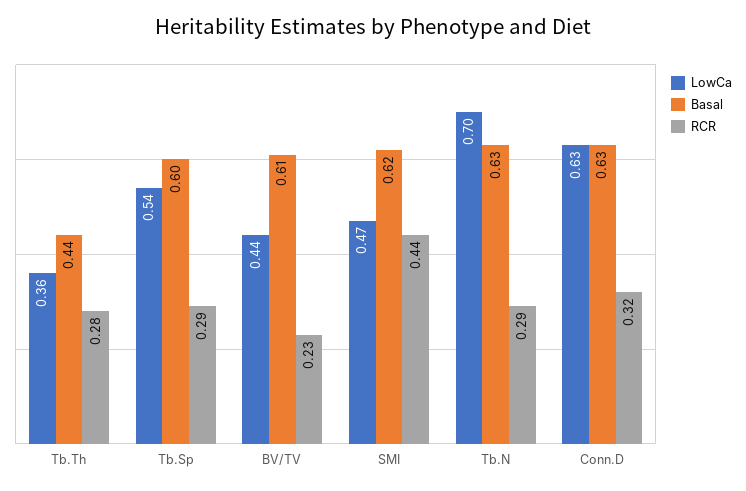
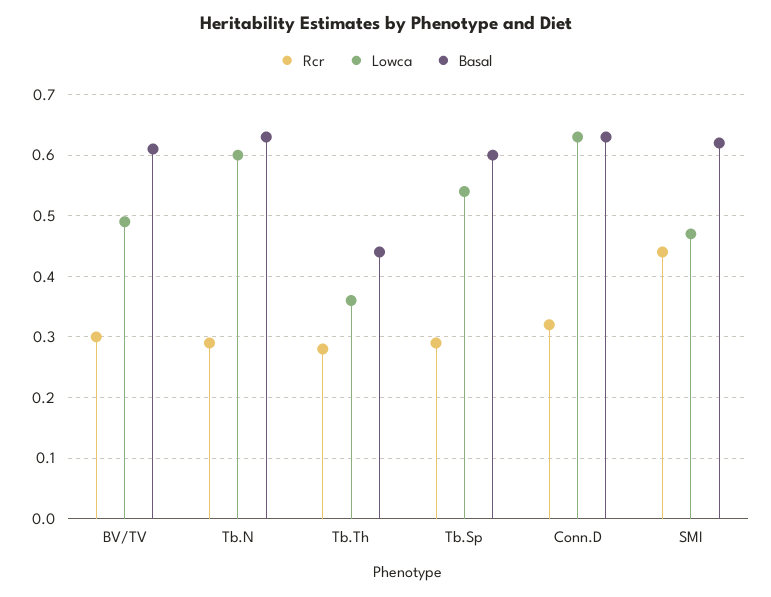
LowCa, BV/TV: 0.44 -> 0.49
RCR, BV/TV: 0.23 -> 0.3
LowCa, Tb.N: 0.7 -> 0.6

